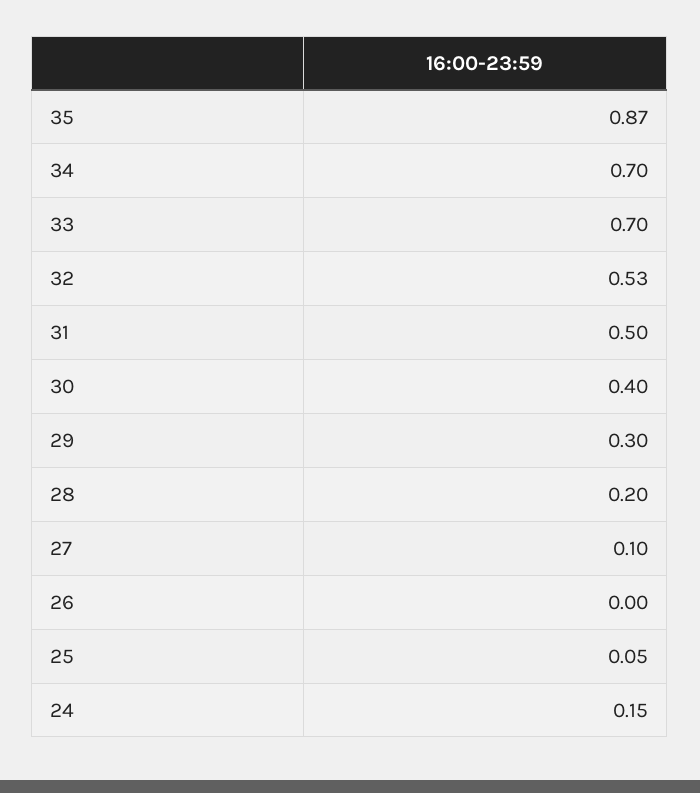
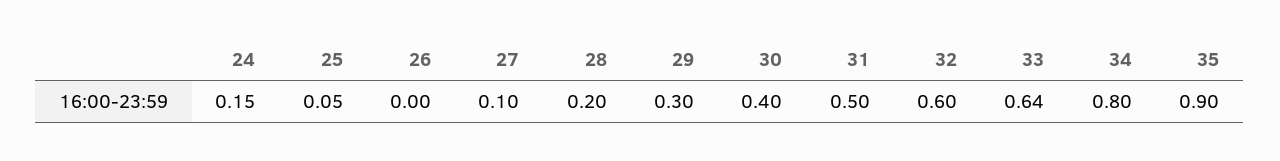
35: 0.87 -> 0.9
34: 0.7 -> 0.8
33: 0.7 -> 0.64
32: 0.53 -> 0.6

